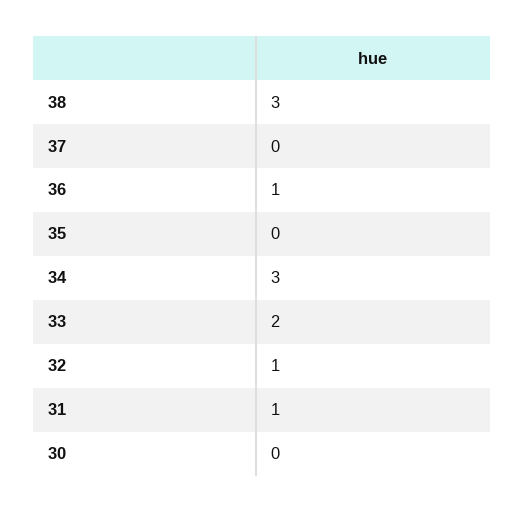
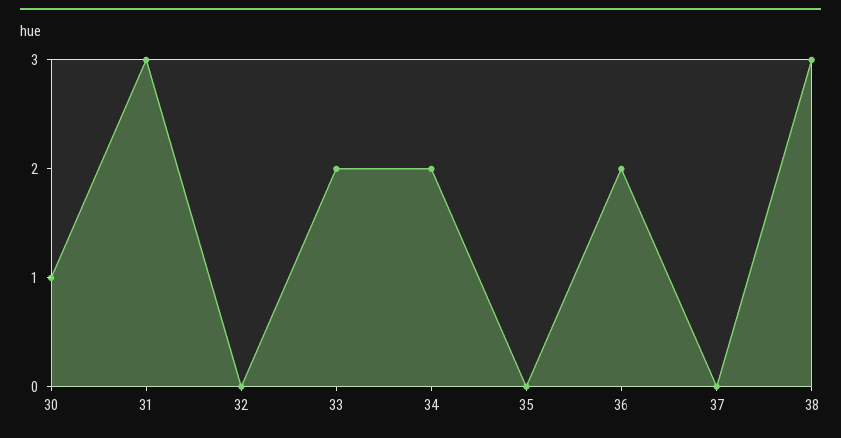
36: 1 -> 2
34: 3 -> 2
32: 1 -> 0
31: 1 -> 3
30: 0 -> 1

